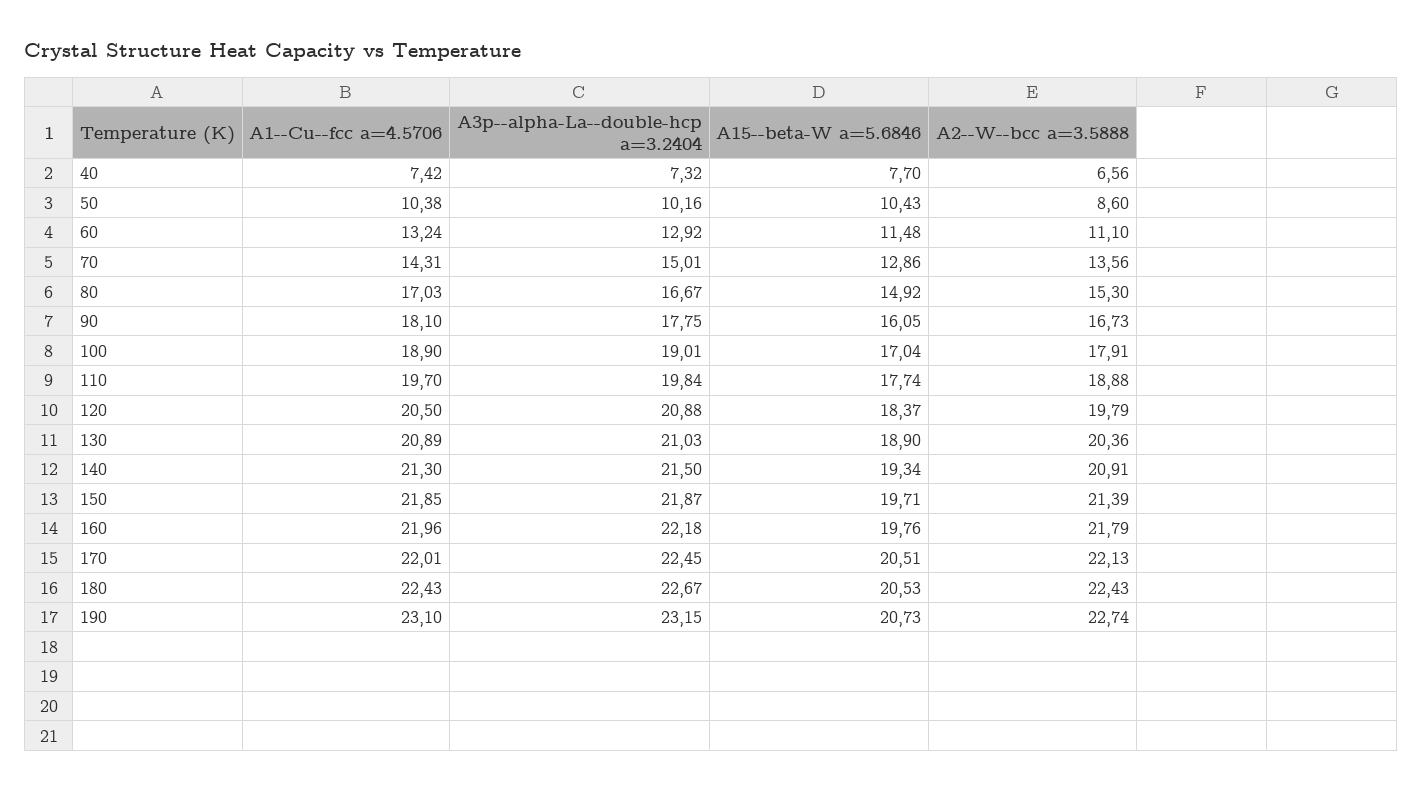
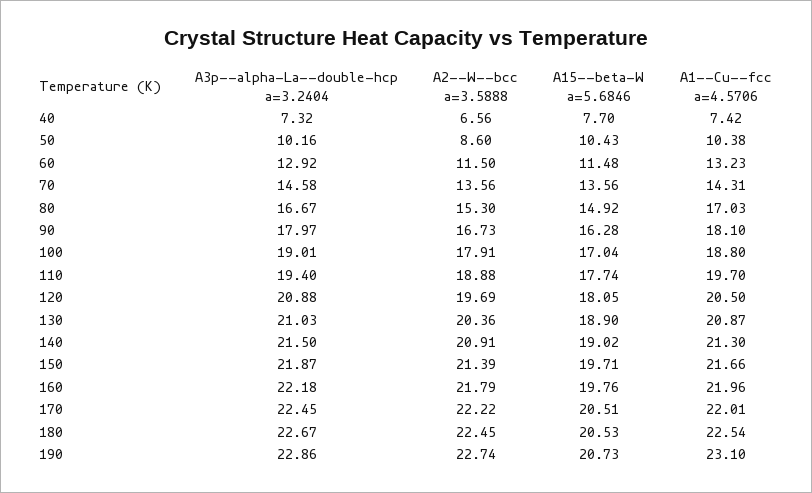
A1--Cu--fcc a=4.5706, 60: 13.24 -> 13.23
A2--W--bcc a=3.5888, 60: 11.1 -> 11.5
A3p--alpha-La--double-hcp a=3.2404, 70: 15.01 -> 14.58
A15--beta-W a=5.6846, 70: 12.86 -> 13.56
A3p--alpha-La--double-hcp a=3.2404, 90: 17.75 -> 17.97
A15--beta-W a=5.6846, 90: 16.05 -> 16.28
A1--Cu--fcc a=4.5706, 100: 18.9 -> 18.8
A3p--alpha-La--double-hcp a=3.2404, 110: 19.84 -> 19.4
A15--beta-W a=5.6846, 120: 18.37 -> 18.05
A2--W--bcc a=3.5888, 120: 19.79 -> 19.69
A1--Cu--fcc a=4.5706, 130: 20.89 -> 20.87
A15--beta-W a=5.6846, 140: 19.34 -> 19.02
A1--Cu--fcc a=4.5706, 150: 21.85 -> 21.66
A2--W--bcc a=3.5888, 170: 22.13 -> 22.22
A1--Cu--fcc a=4.5706, 180: 22.43 -> 22.54
A2--W--bcc a=3.5888, 180: 22.43 -> 22.45
A3p--alpha-La--double-hcp a=3.2404, 190: 23.15 -> 22.86

